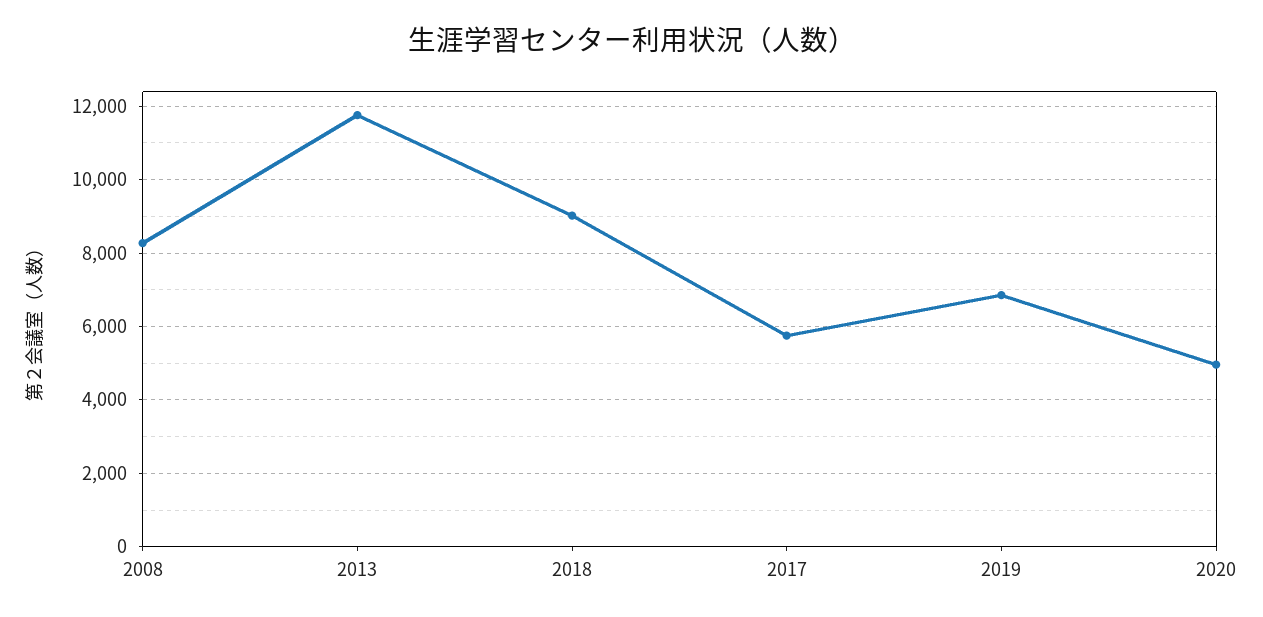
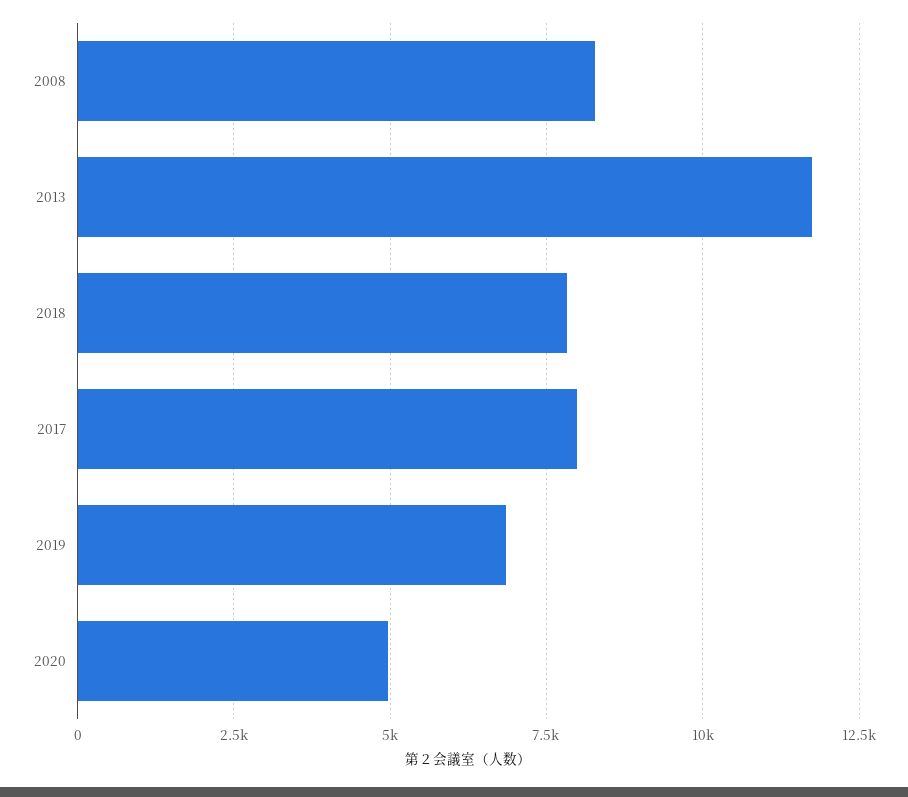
2018: 9000 -> 7750
2017: 5800 -> 8000

